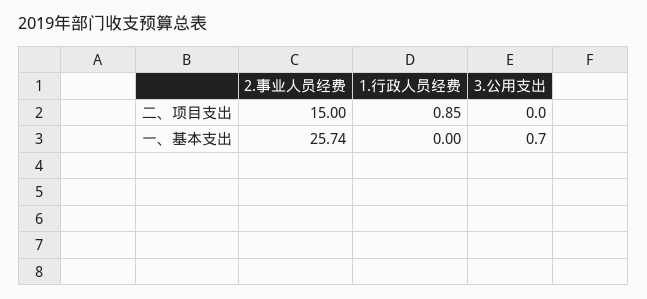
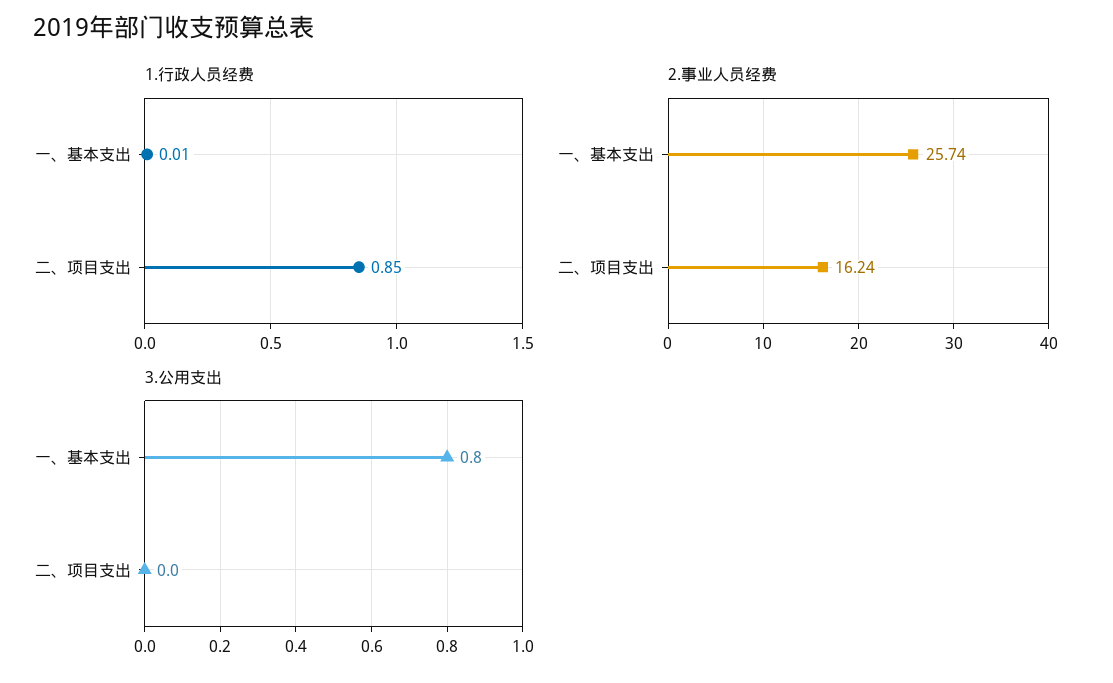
2.事业人员经费, 二、项目支出: 15 -> 16.24
1.行政人员经费, 一、基本支出: 0 -> 0.01
3.公用支出, 一、基本支出: 0.7 -> 0.8

